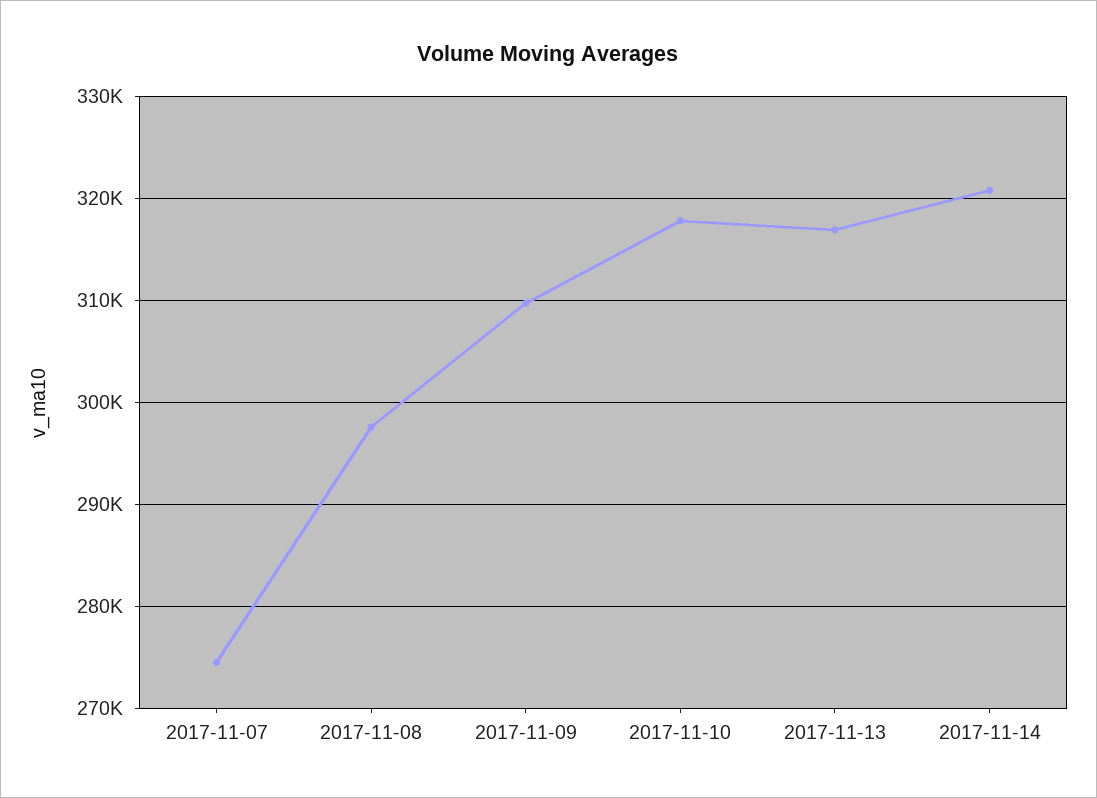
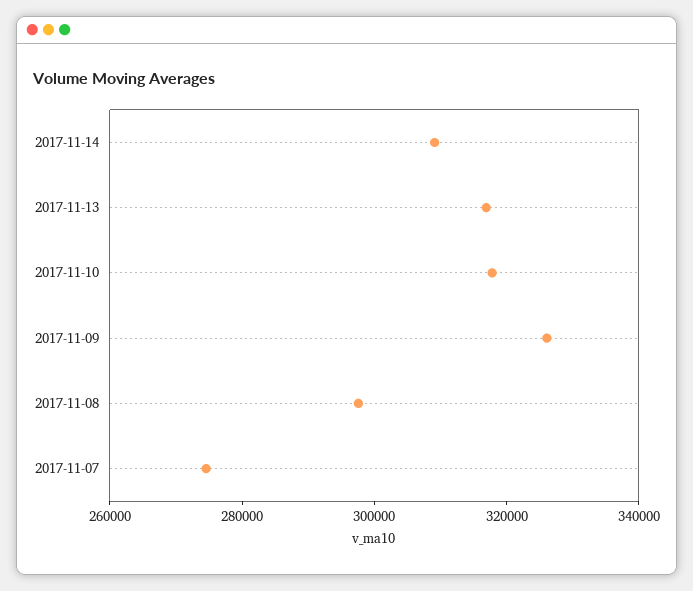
2017-11-09: 310000 -> 325000
2017-11-14: 321000 -> 310000

